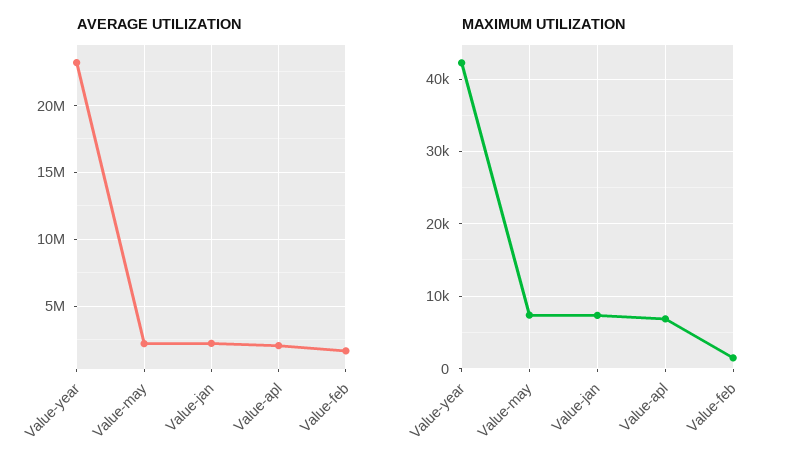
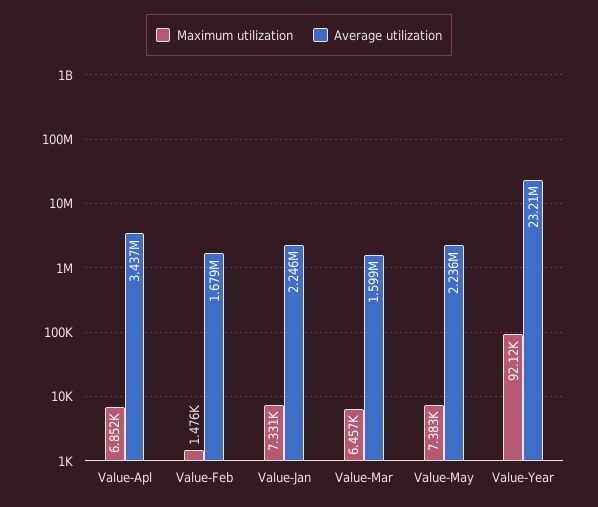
AVERAGE UTILIZATION, Value-apl: 2000000 -> 3437000
MAXIMUM UTILIZATION, Value-year: 42000 -> 92120
MAXIMUM UTILIZATION, Value-Mar: none -> 6457
AVERAGE UTILIZATION, Value-Mar: none -> 1599000

